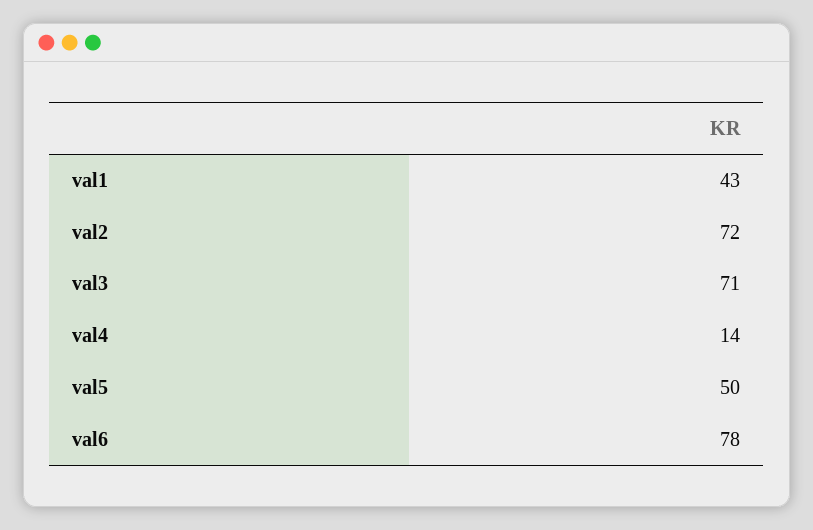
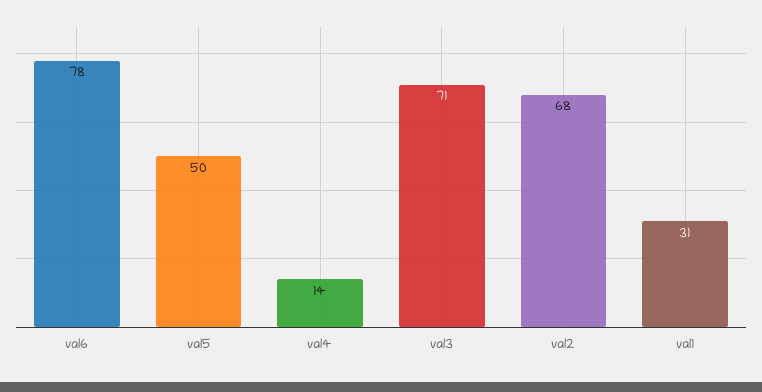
val1: 43 -> 31
val2: 72 -> 68

